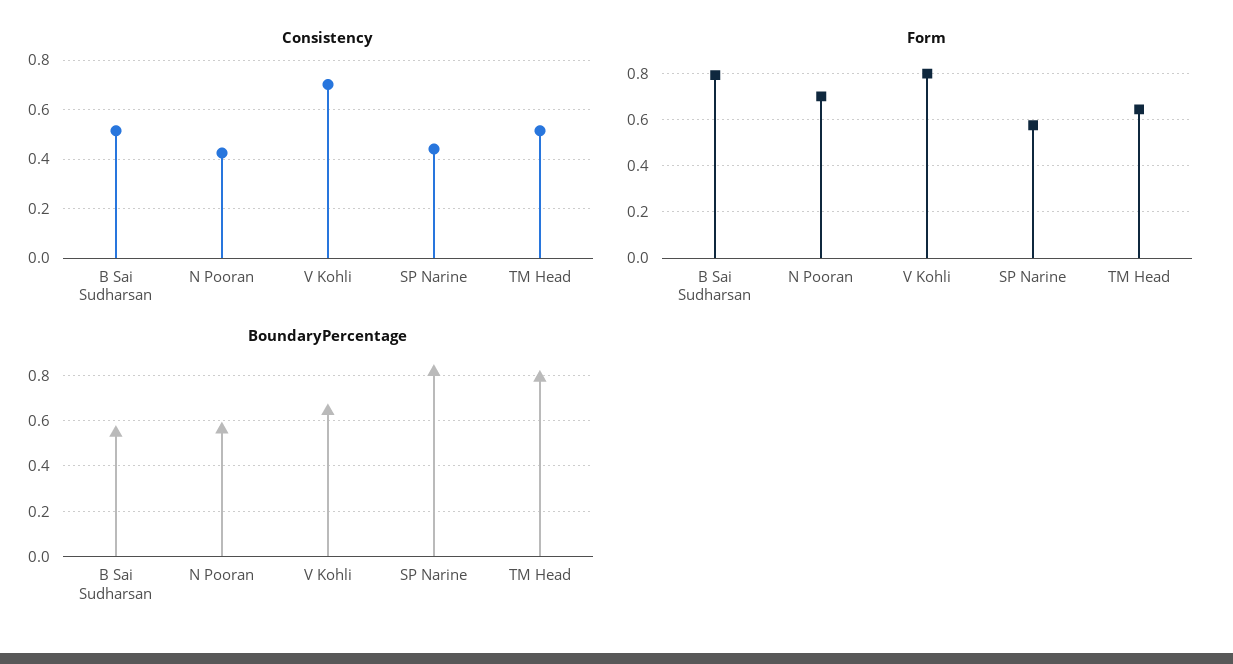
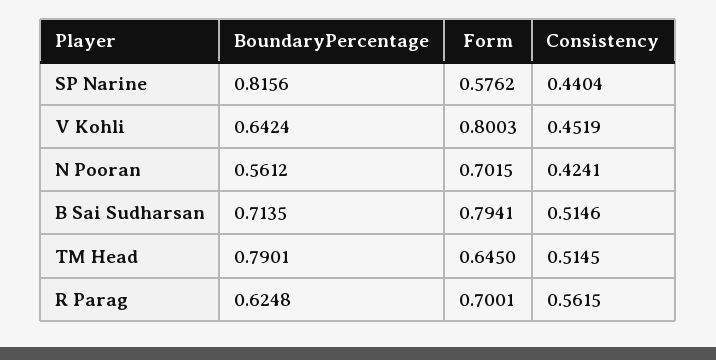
Consistency, V Kohli: 0.7 -> 0.4519
BoundaryPercentage, B Sai Sudharsan: 0.55 -> 0.7135
BoundaryPercentage, R Parag: none -> 0.6248
Form, R Parag: none -> 0.7001
Consistency, R Parag: none -> 0.5615

